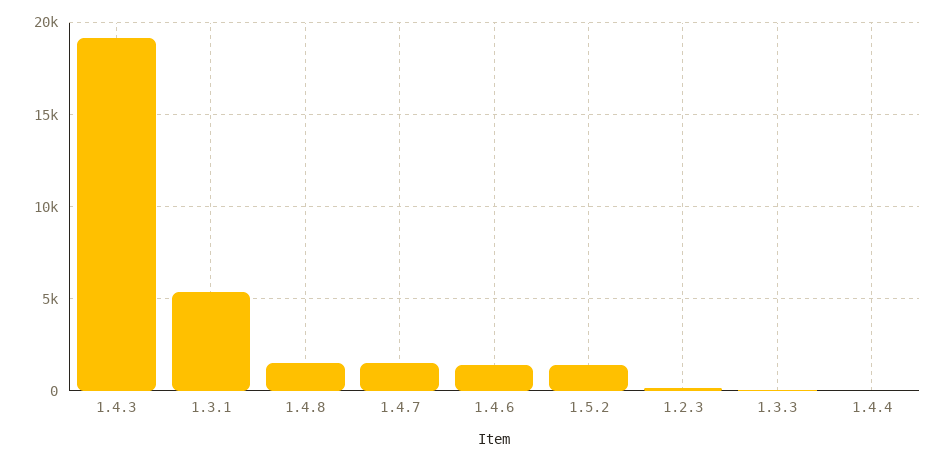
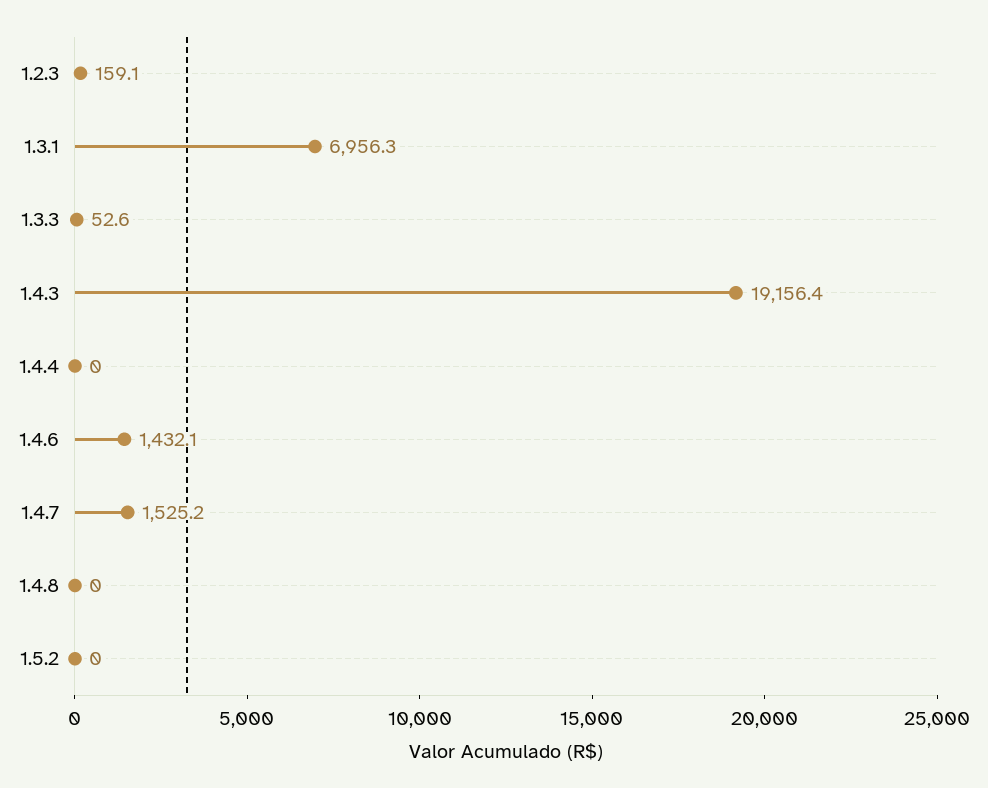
1.3.1: 5500 -> 6956.3
1.4.8: 1500 -> 0
1.5.2: 1500 -> 0

